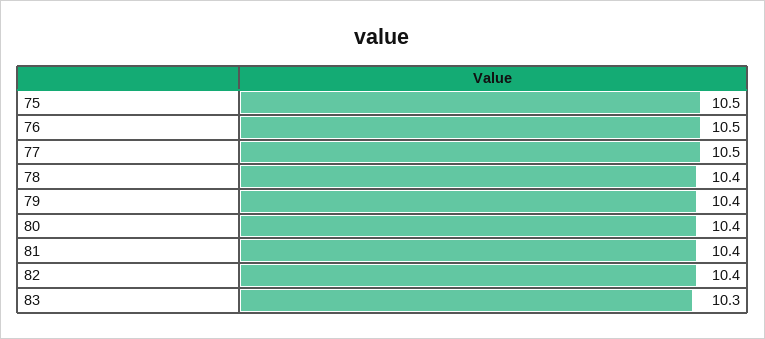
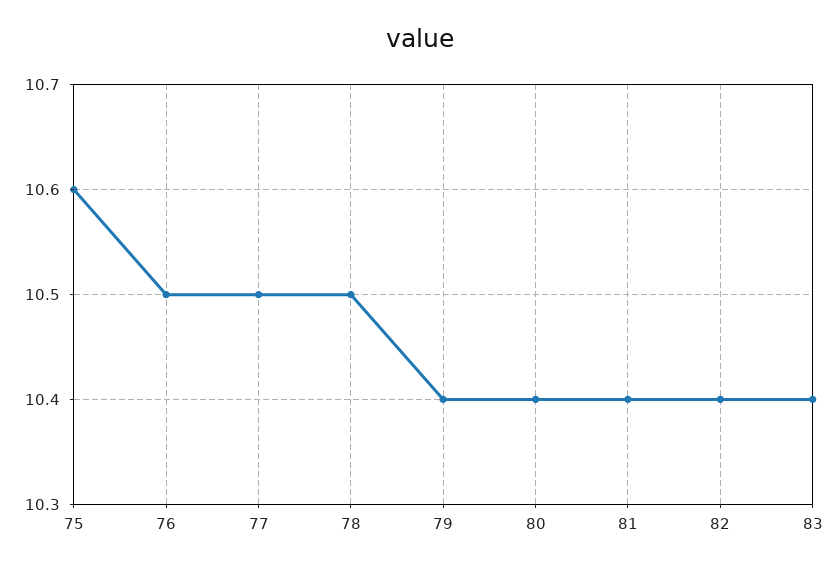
75: 10.5 -> 10.6
78: 10.4 -> 10.5
83: 10.3 -> 10.4

